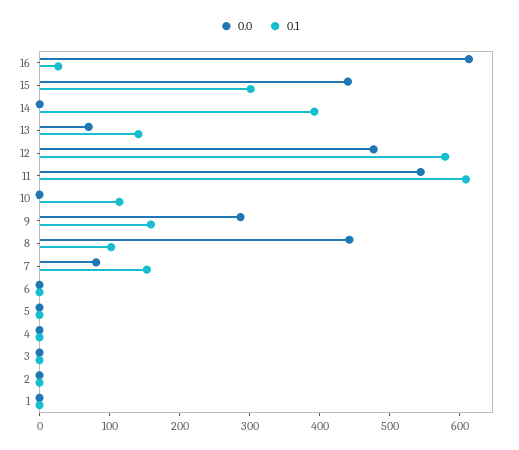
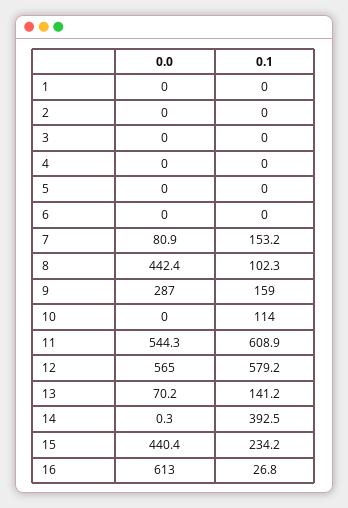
0.1, 15: 300 -> 234.2
0.0, 12: 480 -> 565

